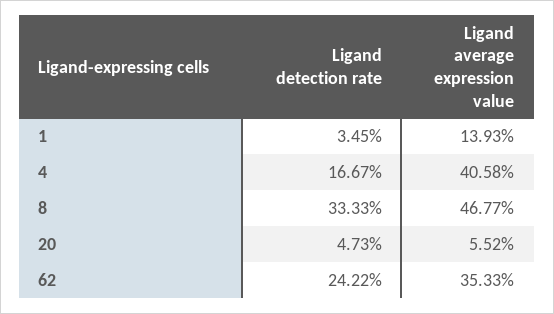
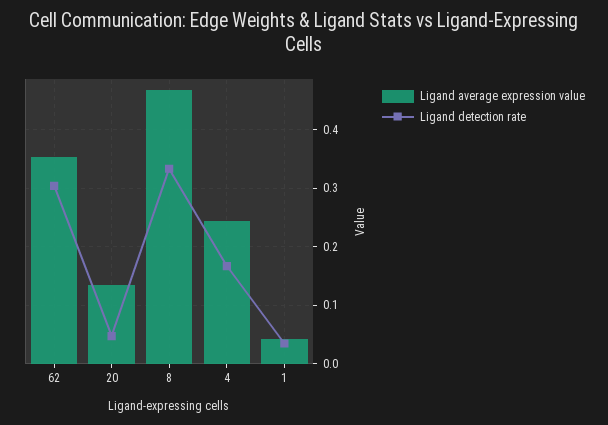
Ligand average expression value, 1: 0.1393 -> 0.04
Ligand average expression value, 4: 0.4058 -> 0.24
Ligand average expression value, 20: 0.0552 -> 0.14
Ligand detection rate, 62: 0.2422 -> 0.3

